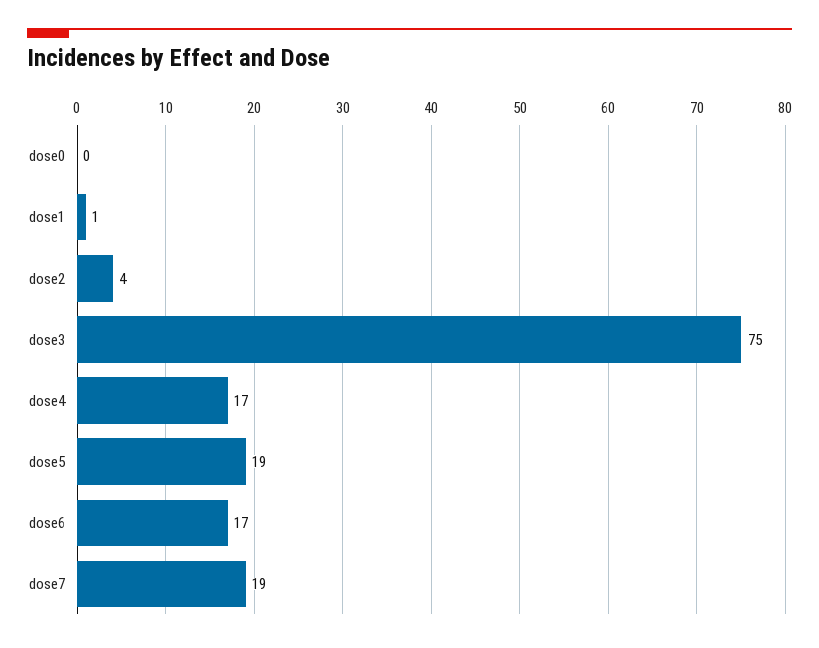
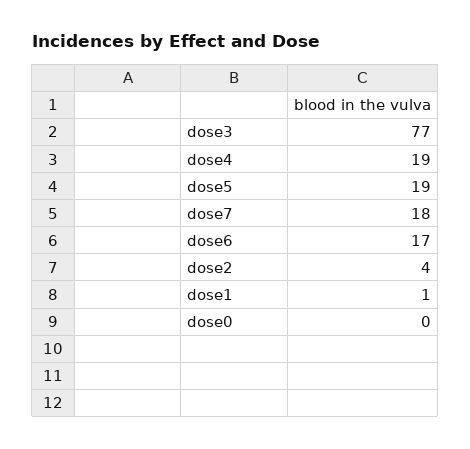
dose3: 75 -> 77
dose4: 17 -> 19
dose7: 19 -> 18

